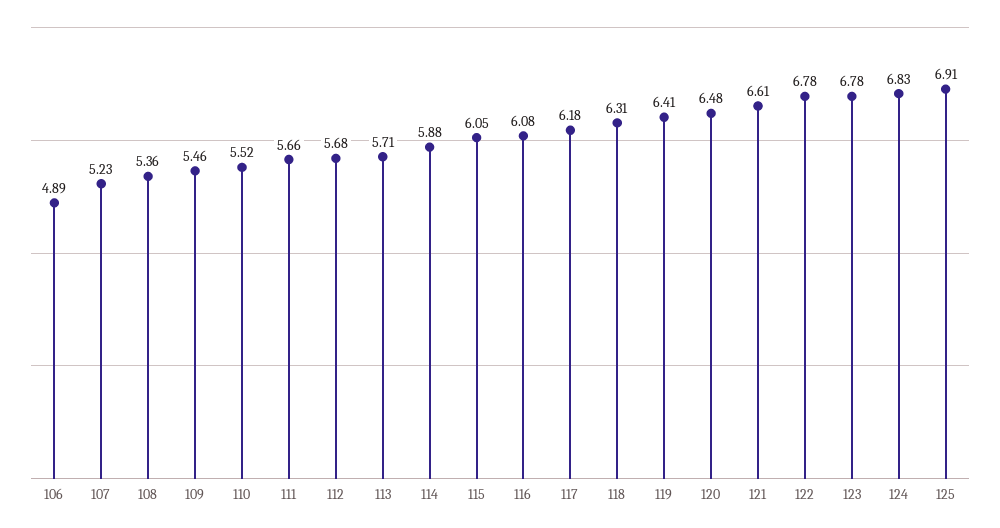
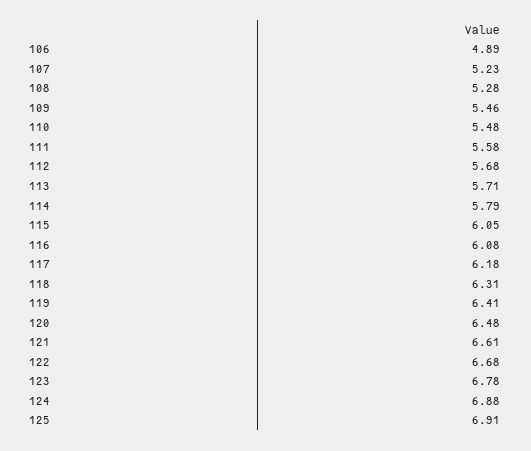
108: 5.36 -> 5.28
110: 5.52 -> 5.48
111: 5.66 -> 5.58
114: 5.88 -> 5.79
122: 6.78 -> 6.68
124: 6.83 -> 6.88

